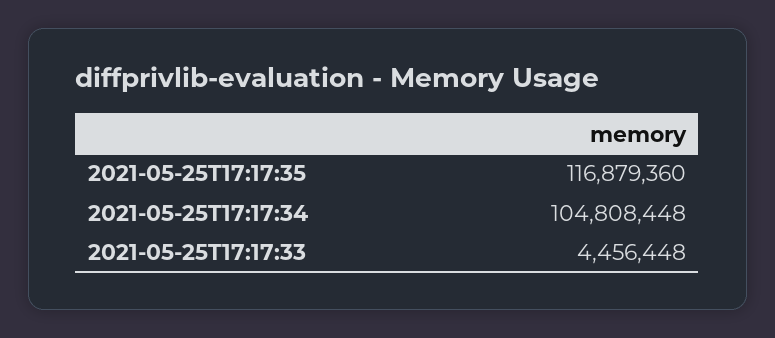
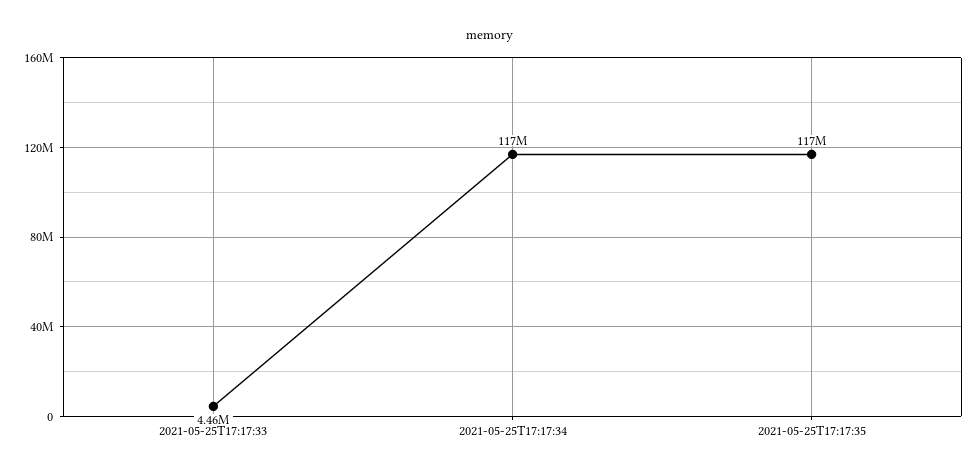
2021-05-25T17:17:34: 104808448 -> 117000000

